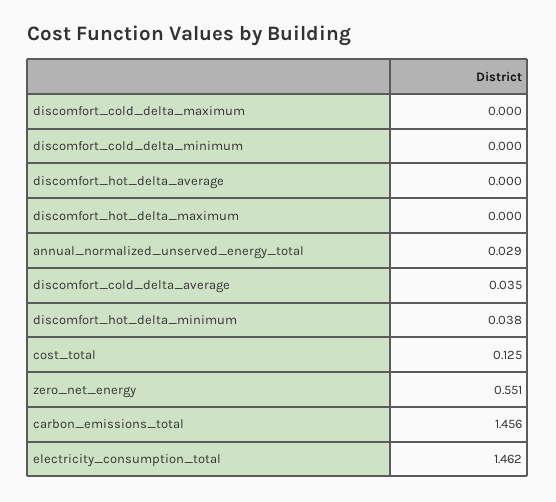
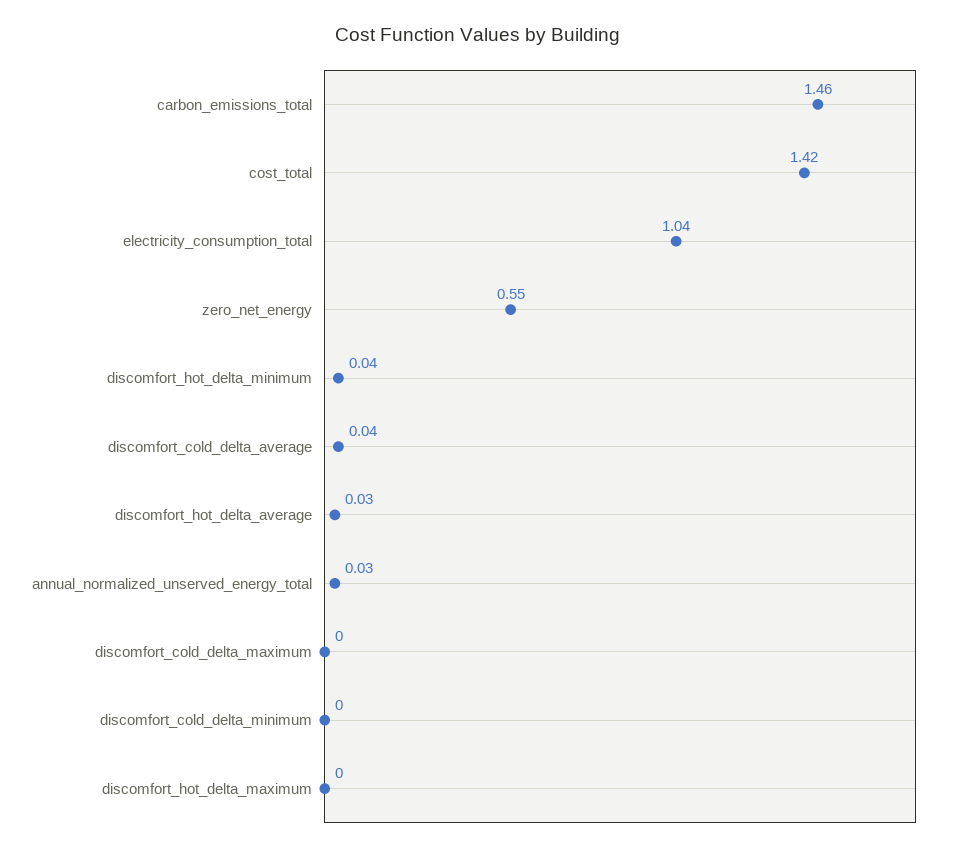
discomfort_hot_delta_average: 0 -> 0.03
cost_total: 0.125 -> 1.42
electricity_consumption_total: 1.462 -> 1.04

